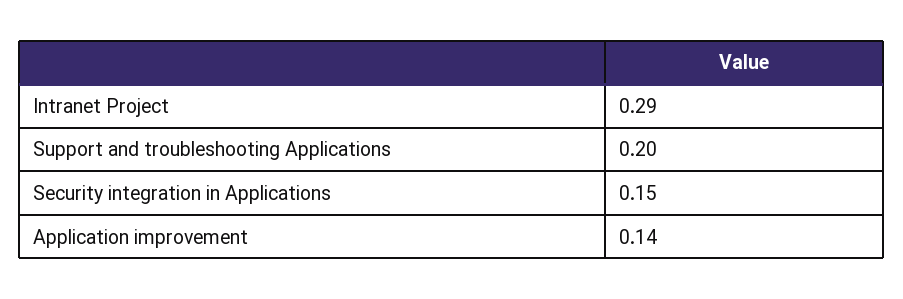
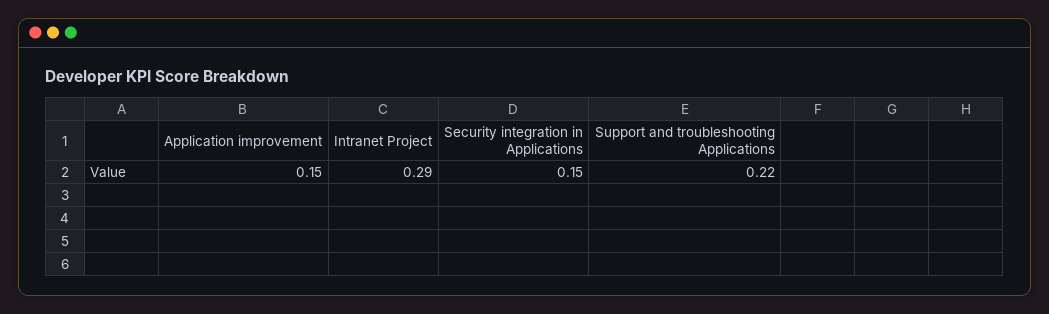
Support and troubleshooting Applications: 0.2 -> 0.22
Application improvement: 0.14 -> 0.15

